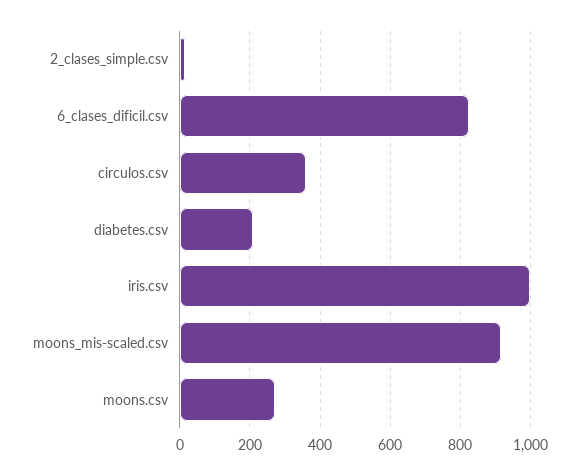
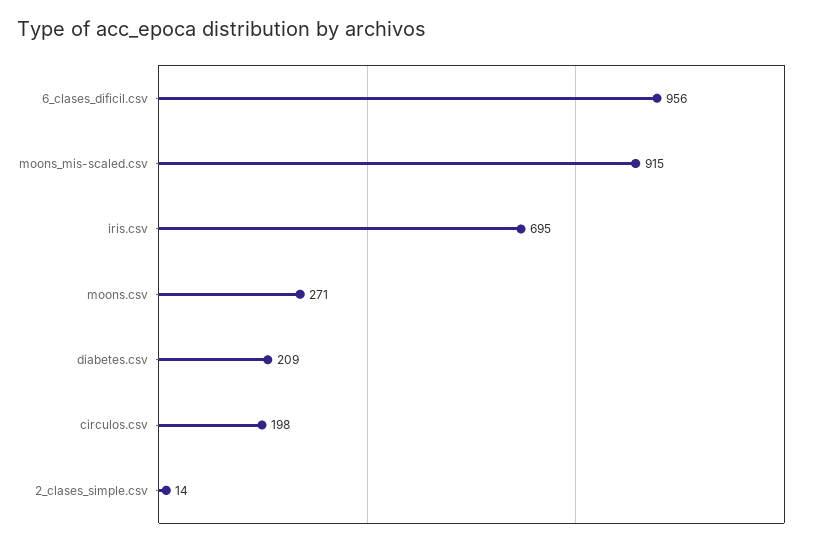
6_clases_dificil.csv: 820 -> 956
circulos.csv: 360 -> 198
iris.csv: 1000 -> 695

